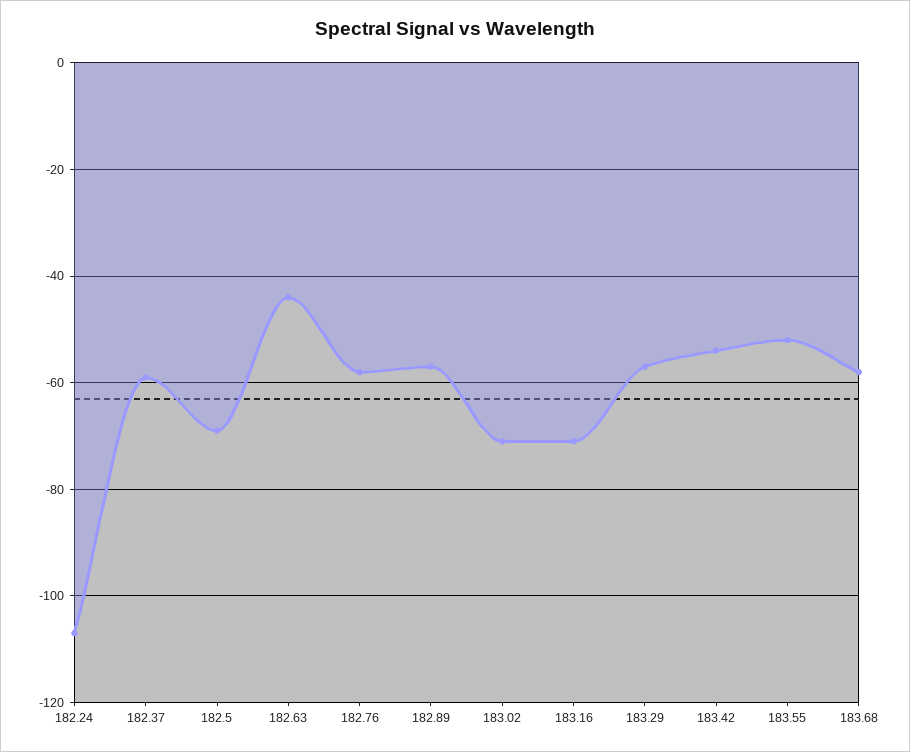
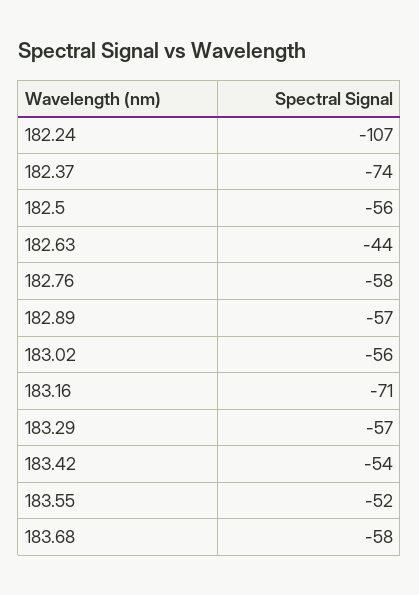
182.37: -60 -> -74
182.5: -70 -> -56
183.02: -70 -> -56

